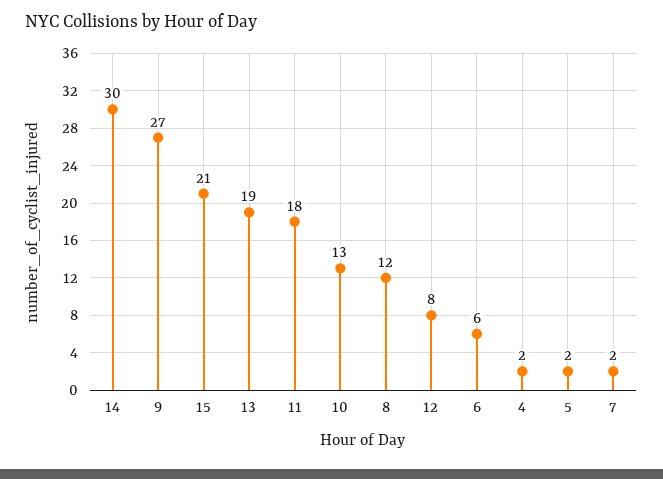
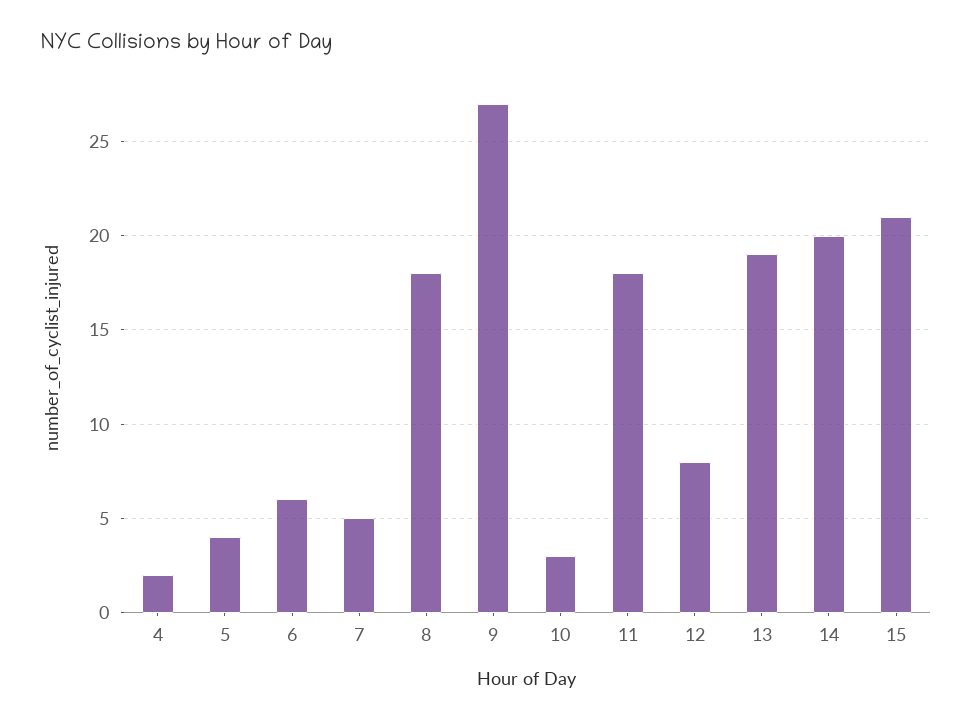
14: 30 -> 20
10: 13 -> 3
8: 12 -> 18
5: 2 -> 4
7: 2 -> 5

